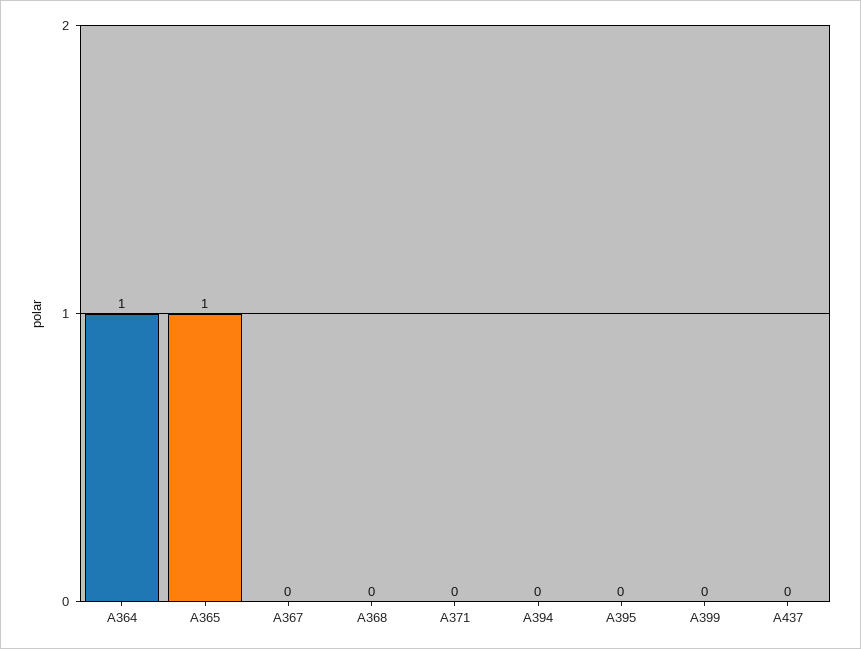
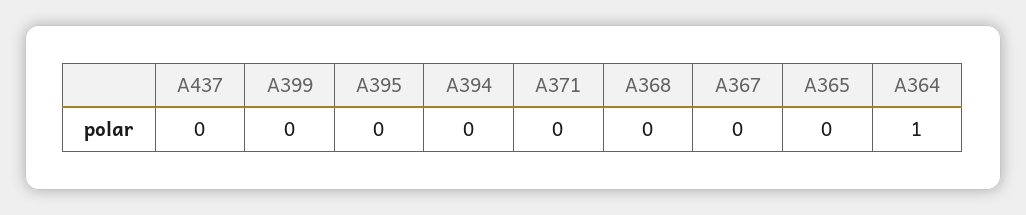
A365: 1 -> 0

